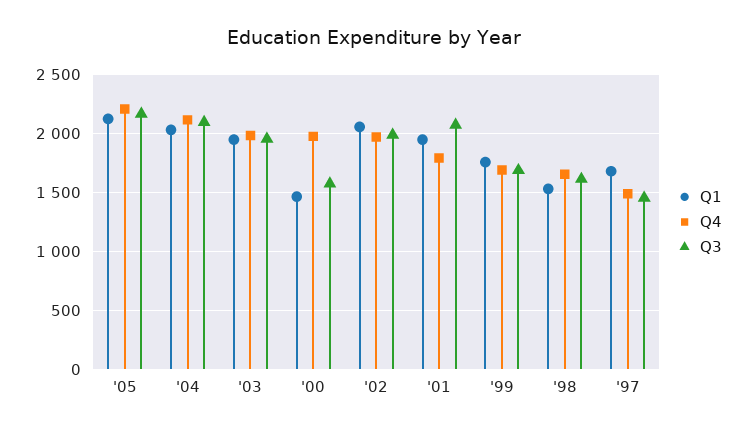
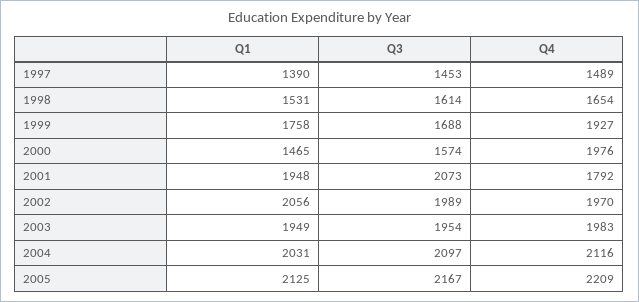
Q4, '99: 1700 -> 1927
Q1, '97: 1700 -> 1390

